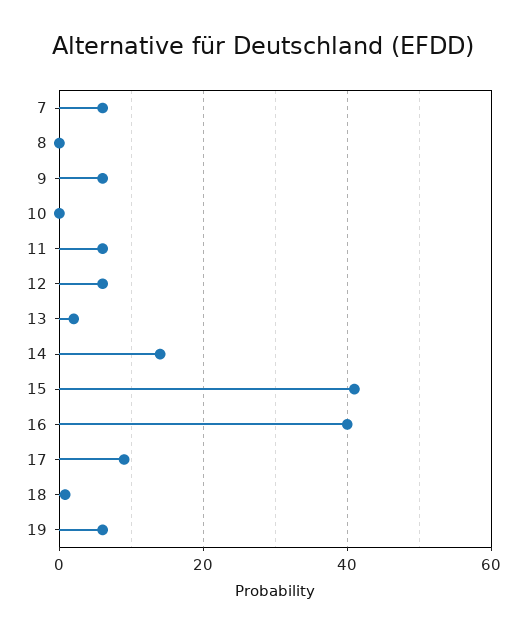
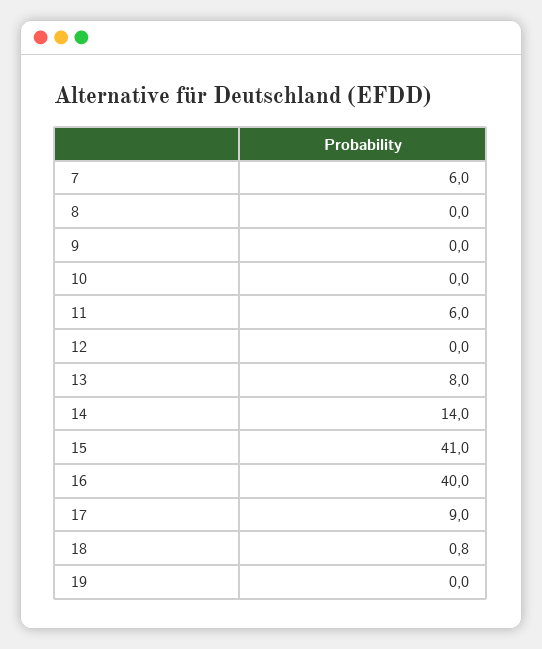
9: 6 -> 0
12: 6 -> 0
13: 2 -> 8
19: 6 -> 0

